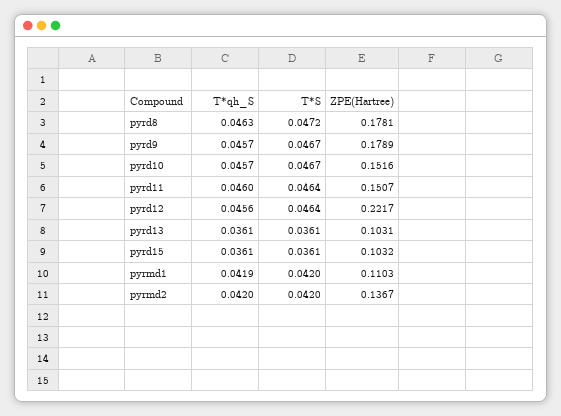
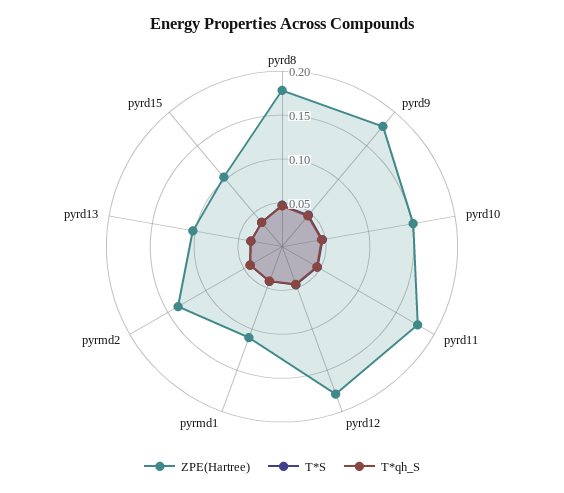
ZPE(Hartree), pyrd11: 0.1507 -> 0.18
ZPE(Hartree), pyrd12: 0.2217 -> 0.18

